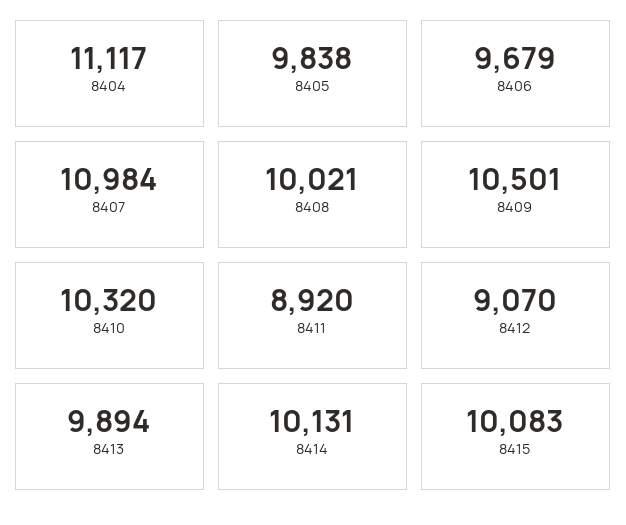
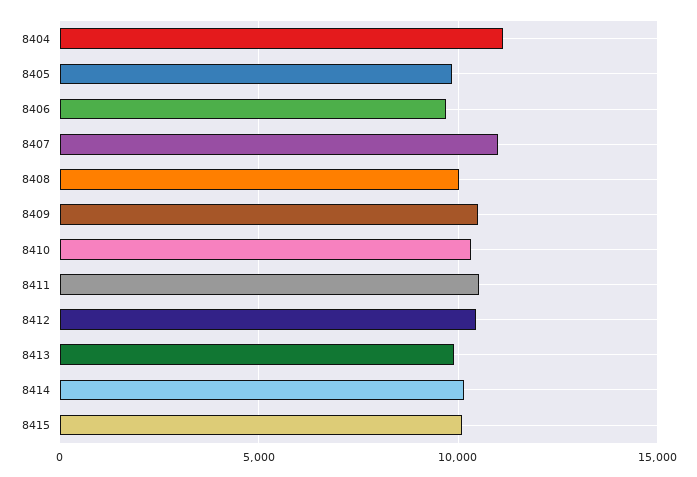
8411: 8920 -> 10500
8412: 9070 -> 10500

